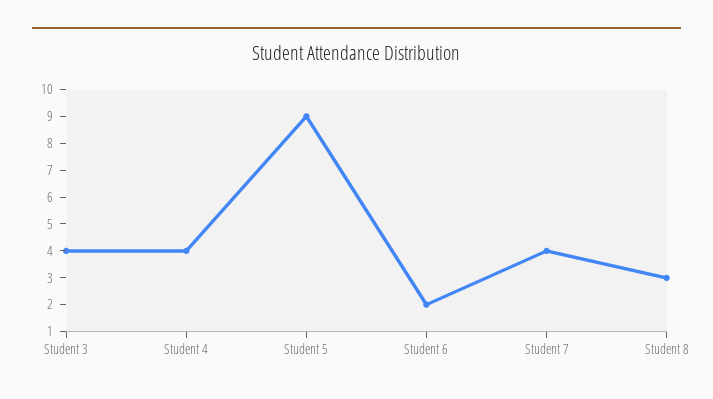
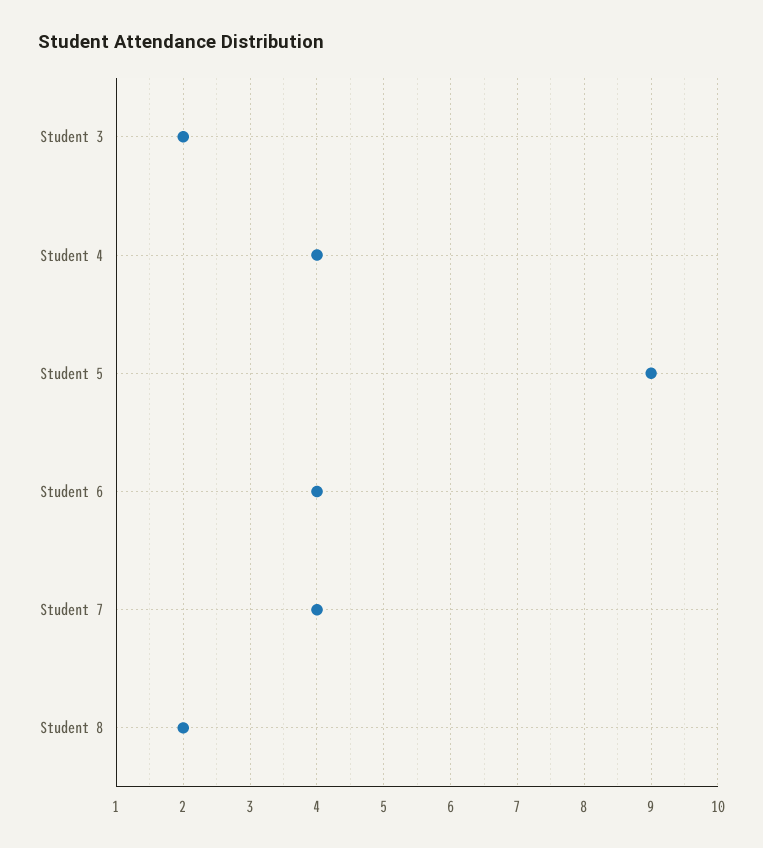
Student 3: 4 -> 2
Student 6: 2 -> 4
Student 8: 3 -> 2

